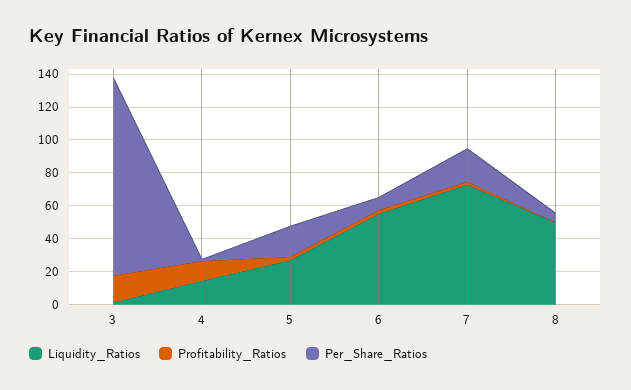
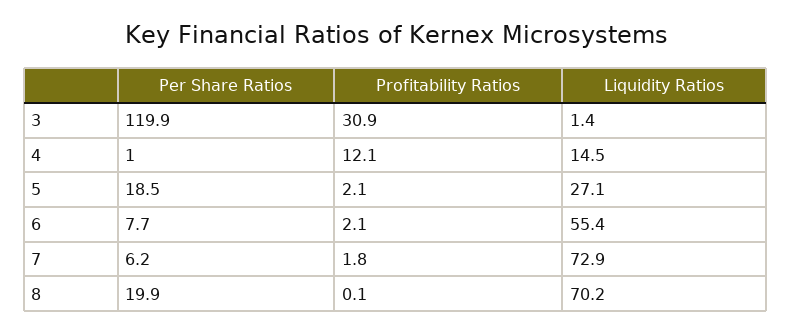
Profitability_Ratios, 3: 15 -> 30.9
Per_Share_Ratios, 7: 20 -> 6.2
Liquidity_Ratios, 8: 50 -> 70.2
Per_Share_Ratios, 8: 5 -> 19.9

